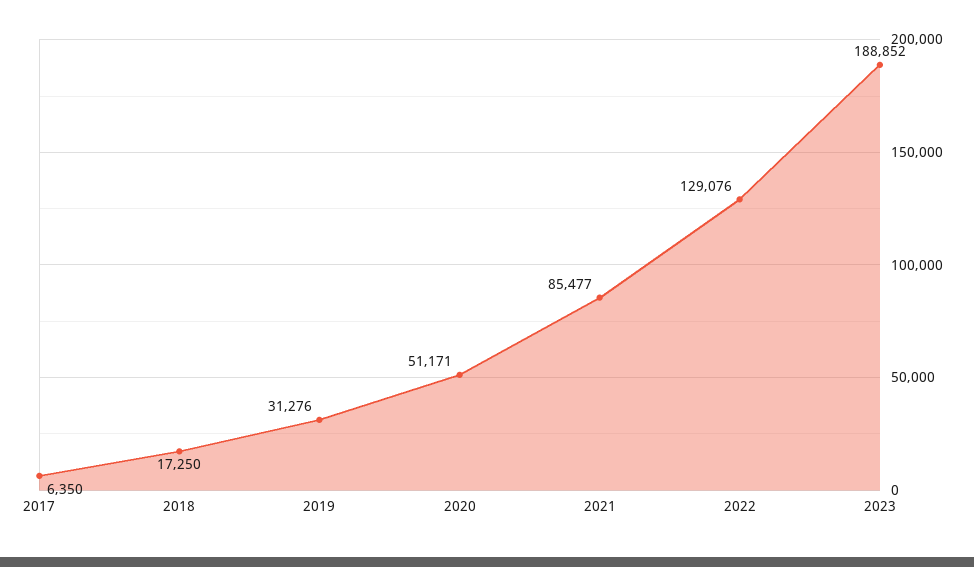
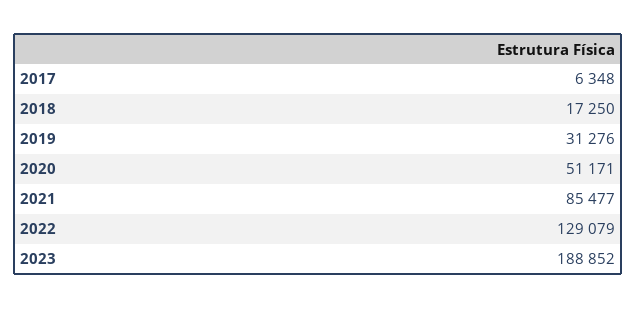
2017: 6350 -> 6348
2022: 129076 -> 129079

